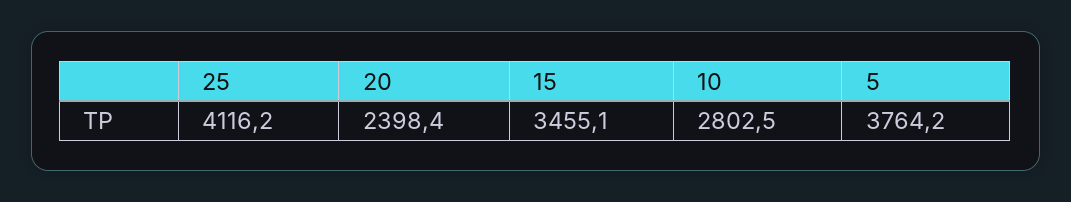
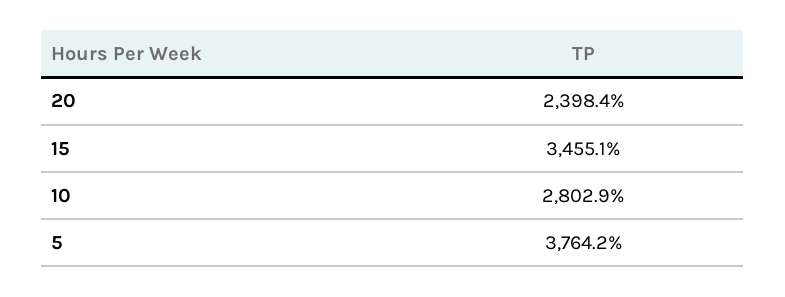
25: 4116.2 -> none
10: 2802.5 -> 2802.9

